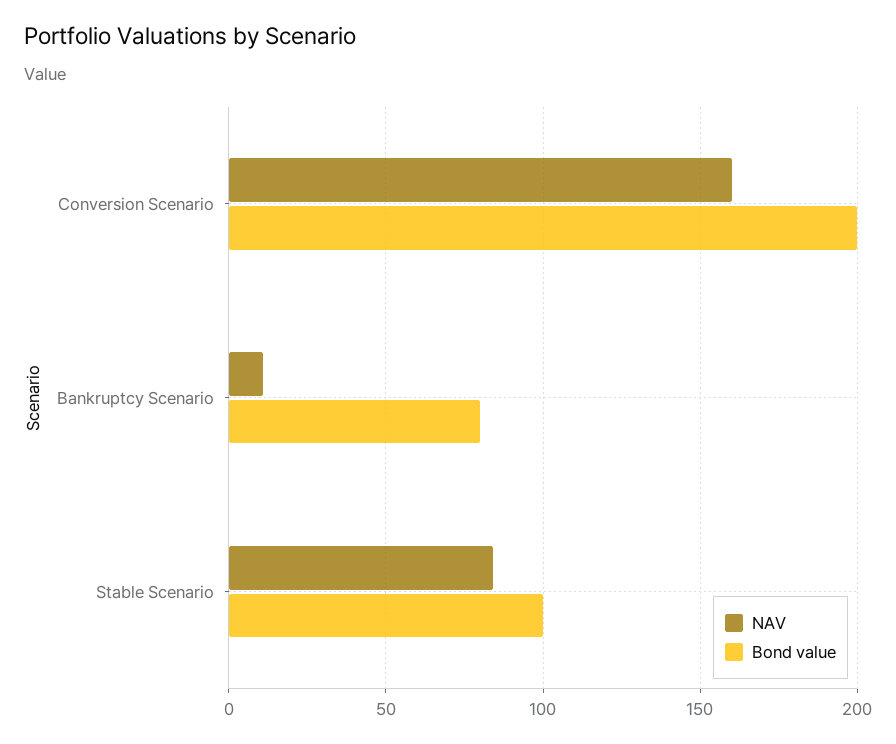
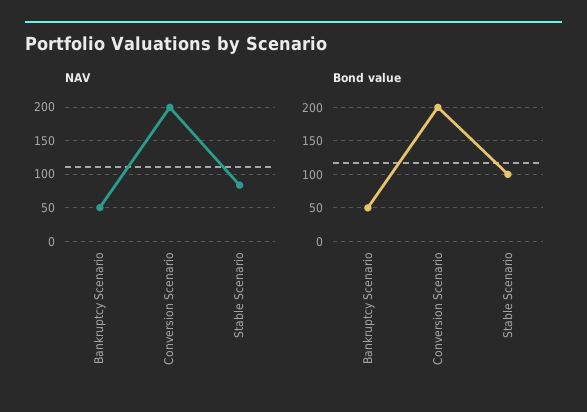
NAV, Conversion Scenario: 160 -> 200
NAV, Bankruptcy Scenario: 10 -> 50
Bond value, Bankruptcy Scenario: 80 -> 50

